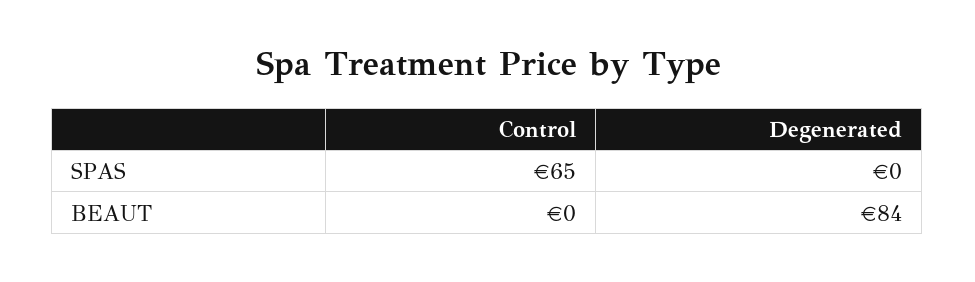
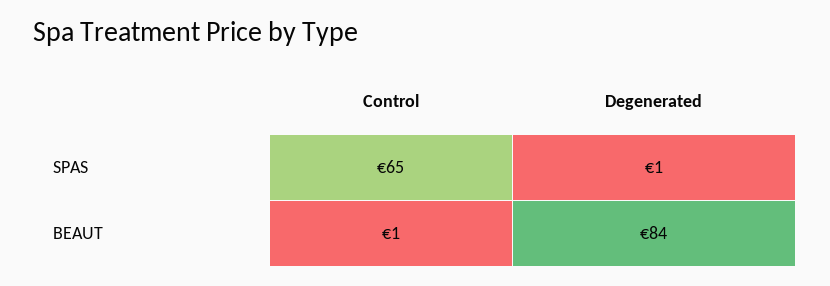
Degenerated, SPAS: 0 -> 1
Control, BEAUT: 0 -> 1

